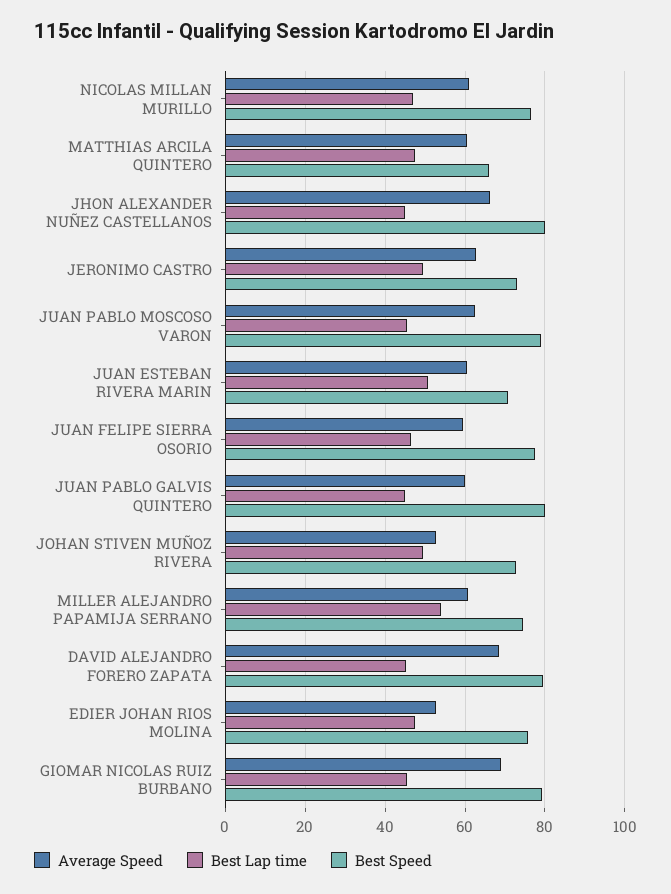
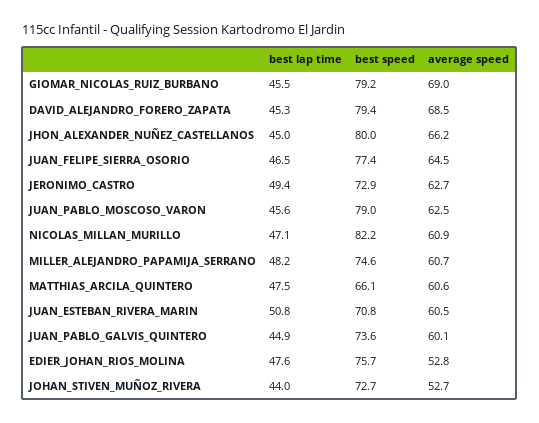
Best Speed, NICOLAS MILLAN MURILLO: 76 -> 82.2
Average Speed, JUAN FELIPE SIERRA OSORIO: 60 -> 64.5
Best Speed, JUAN PABLO GALVIS QUINTERO: 80 -> 73.6
Best Lap time, JOHAN STIVEN MUÑOZ RIVERA: 50 -> 44
Best Lap time, MILLER ALEJANDRO PAPAMIJA SERRANO: 54 -> 48.2

